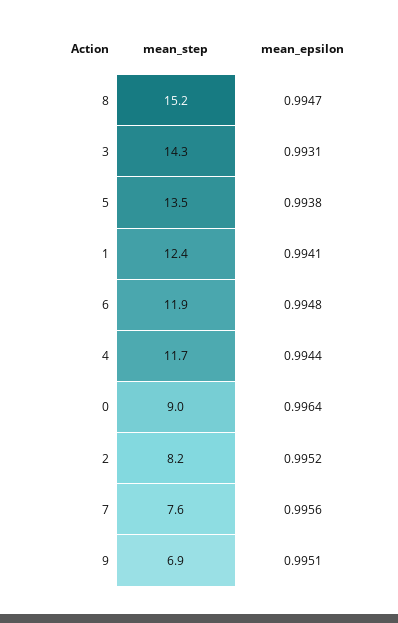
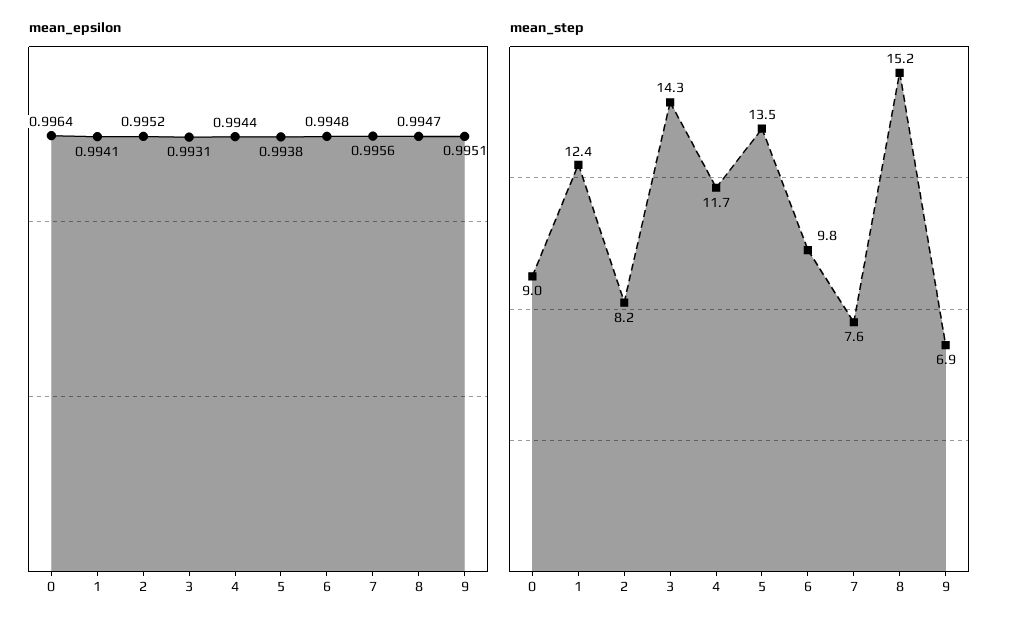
mean_step, 6: 11.9 -> 9.8

